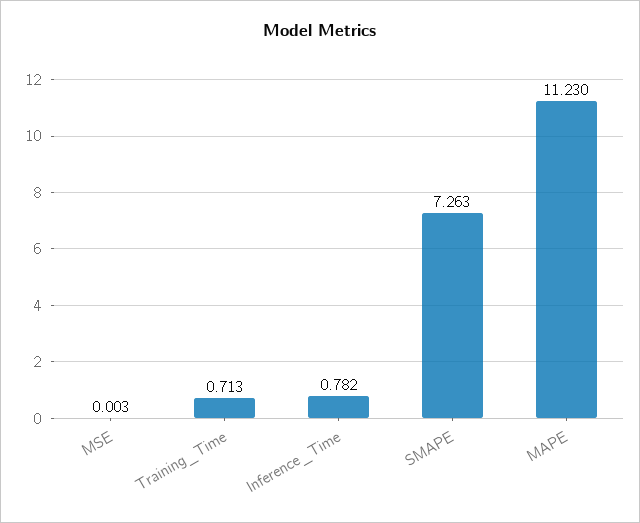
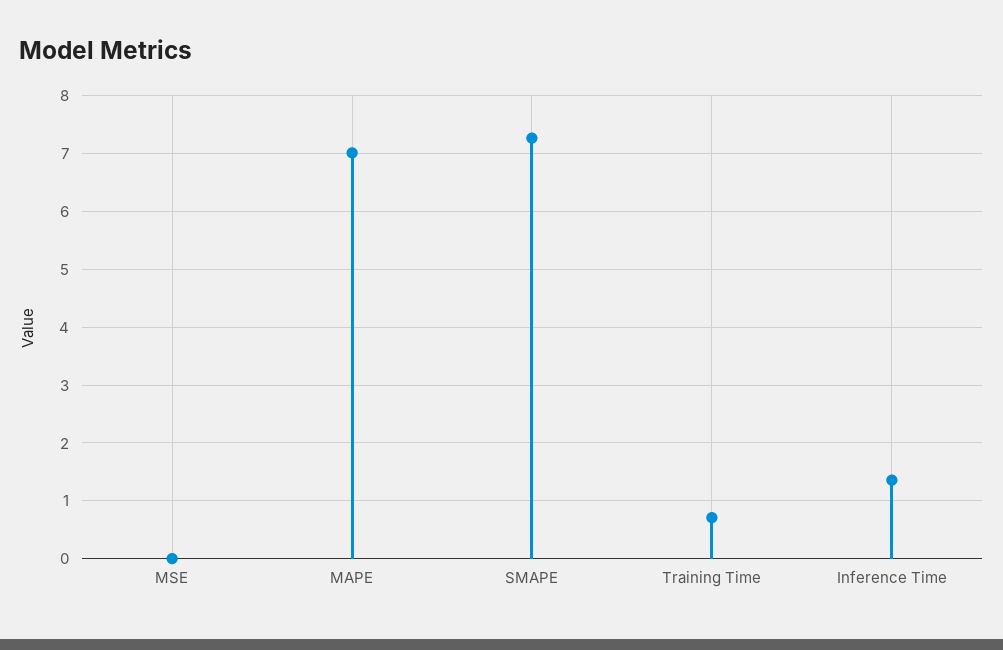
Inference_Time: 0.782 -> 1.4
MAPE: 11.23 -> 7

